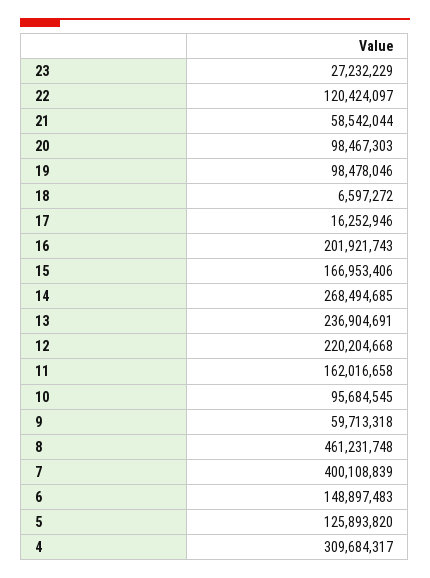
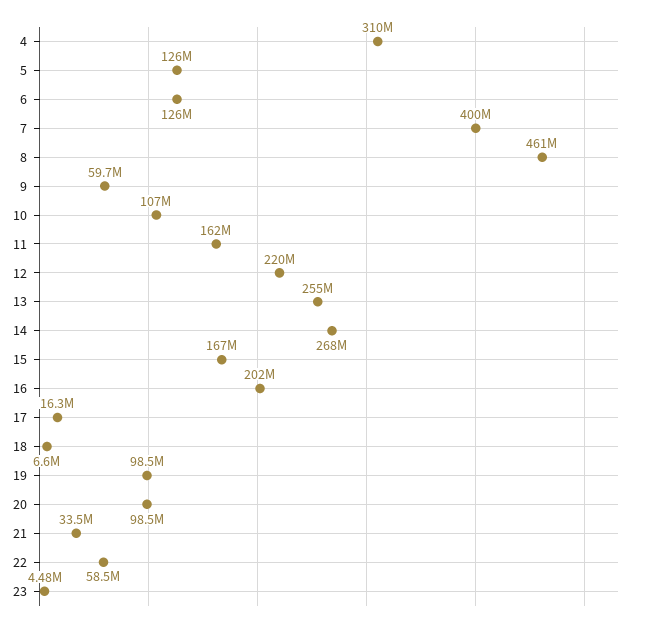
23: 27232229 -> 4480000
22: 120424097 -> 58500000
21: 58542044 -> 33500000
13: 236904691 -> 255000000
10: 95684545 -> 107000000
6: 148897483 -> 126000000

